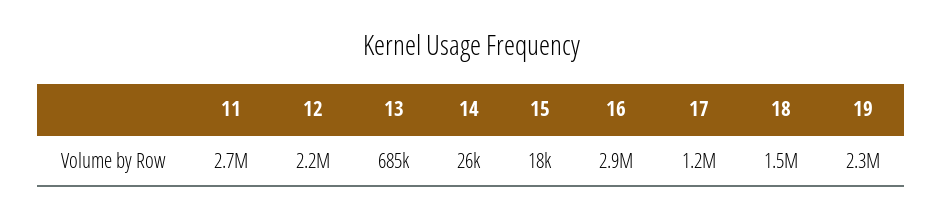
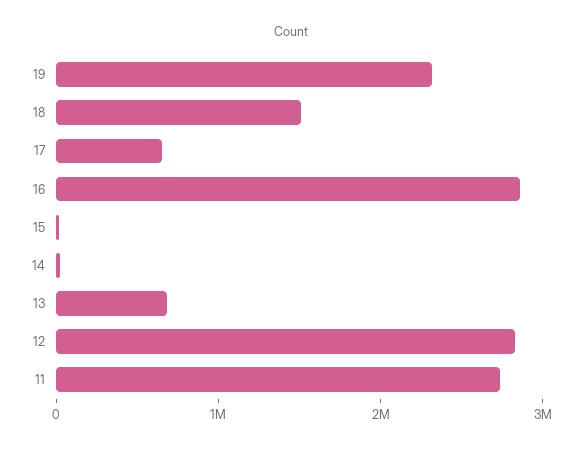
12: 2200000 -> 2800000
17: 1200000 -> 600000

